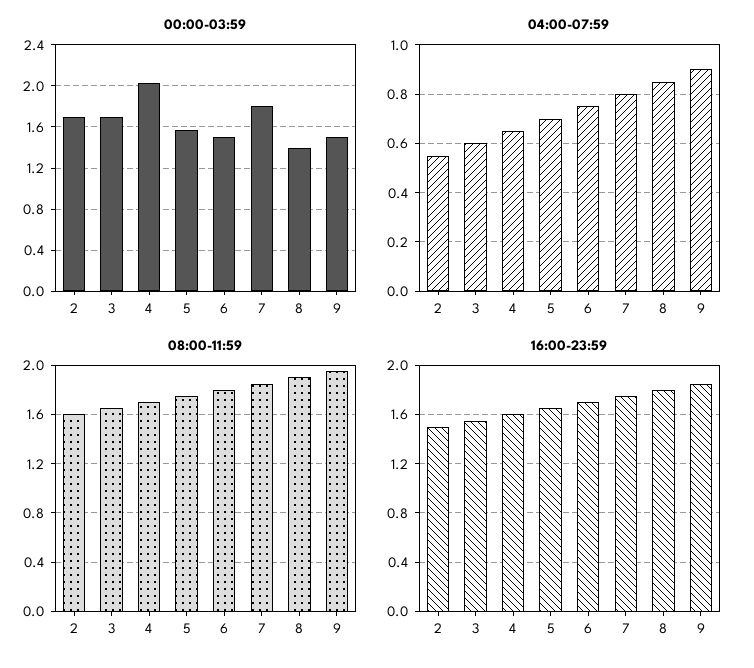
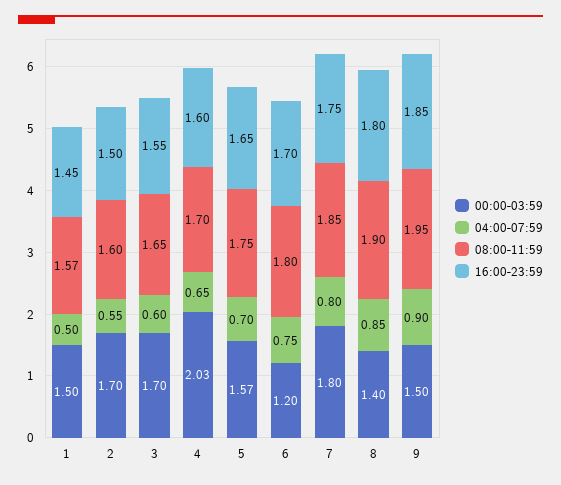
00:00-03:59, 6: 1.5 -> 1.2
00:00-03:59, 1: none -> 1.5
04:00-07:59, 1: none -> 0.5
08:00-11:59, 1: none -> 1.57
16:00-23:59, 1: none -> 1.45

